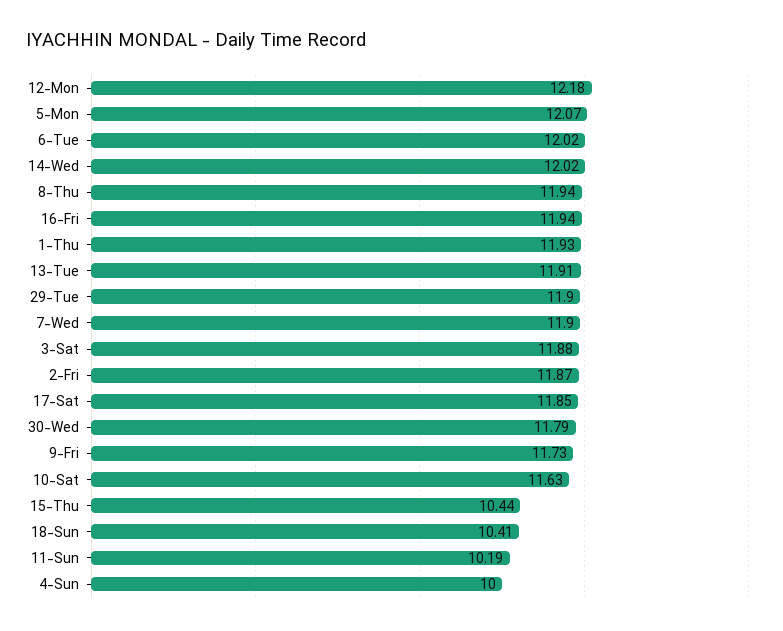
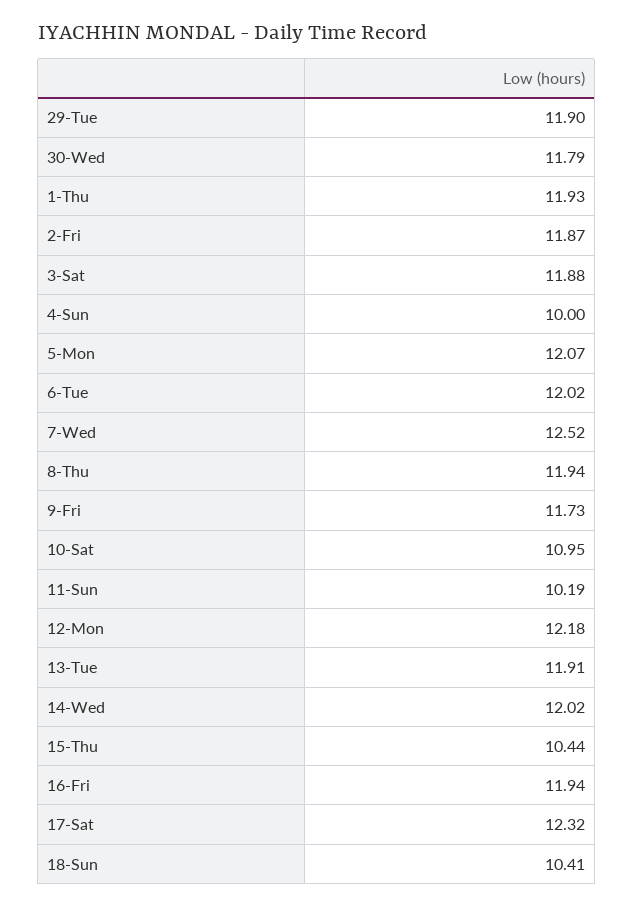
7-Wed: 11.9 -> 12.52
17-Sat: 11.85 -> 12.32
10-Sat: 11.63 -> 10.95

